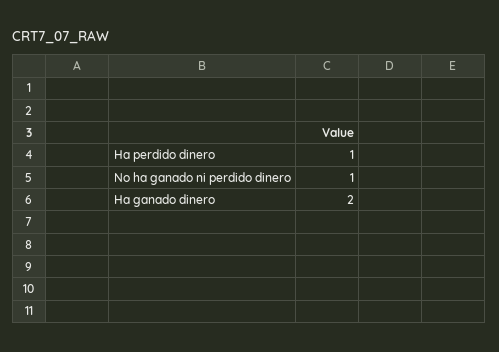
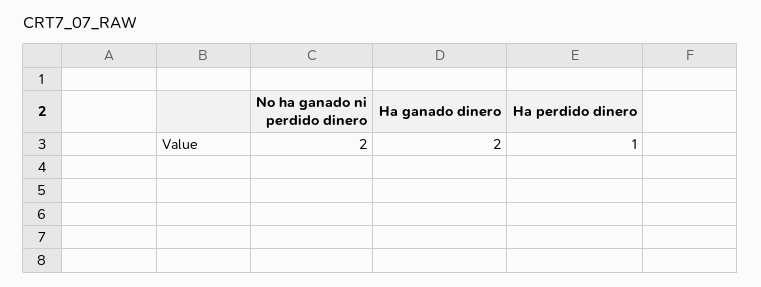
No ha ganado ni perdido dinero: 1 -> 2

